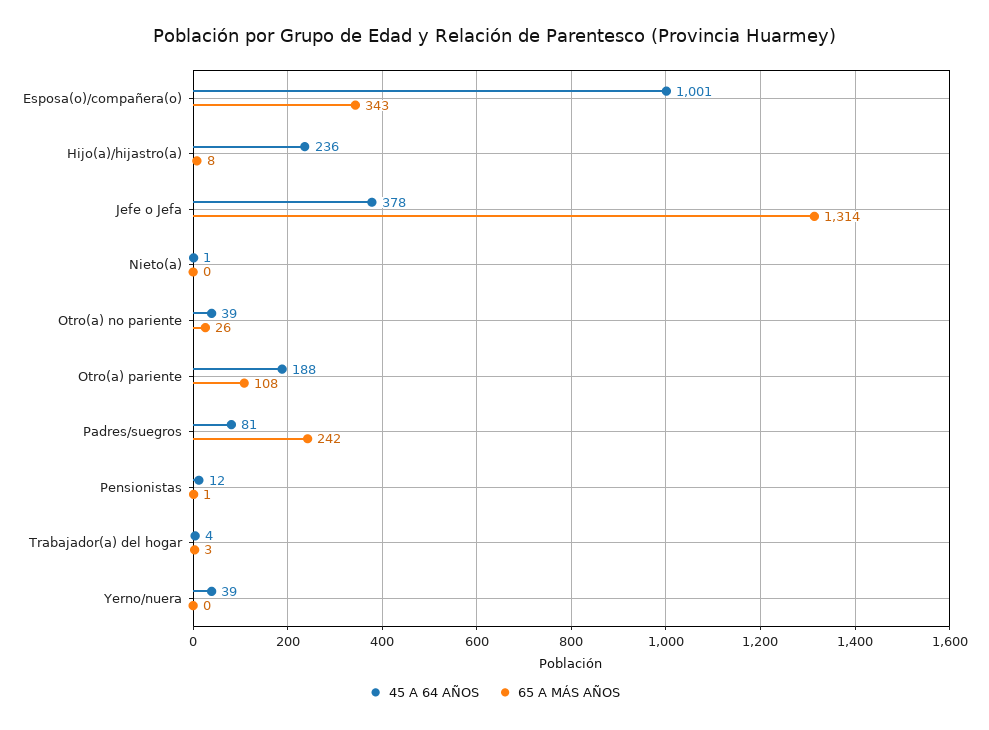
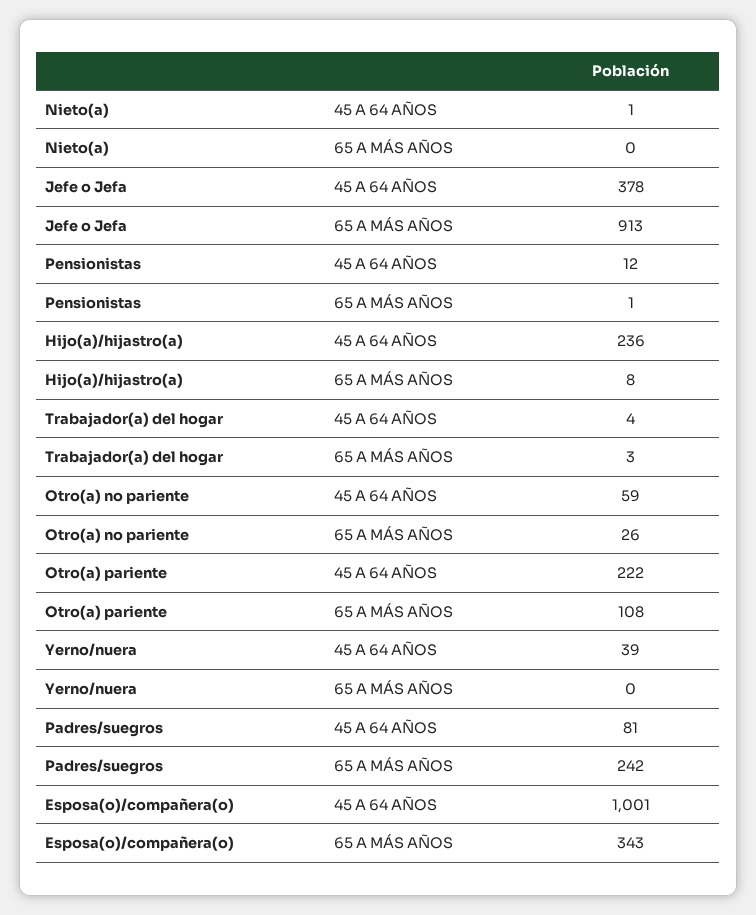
65 A MÁS AÑOS, Jefe o Jefa: 1314 -> 913
45 A 64 AÑOS, Otro(a) no pariente: 39 -> 59
45 A 64 AÑOS, Otro(a) pariente: 188 -> 222

